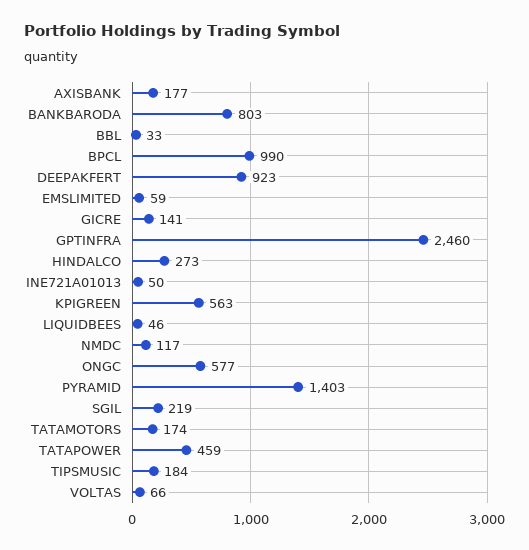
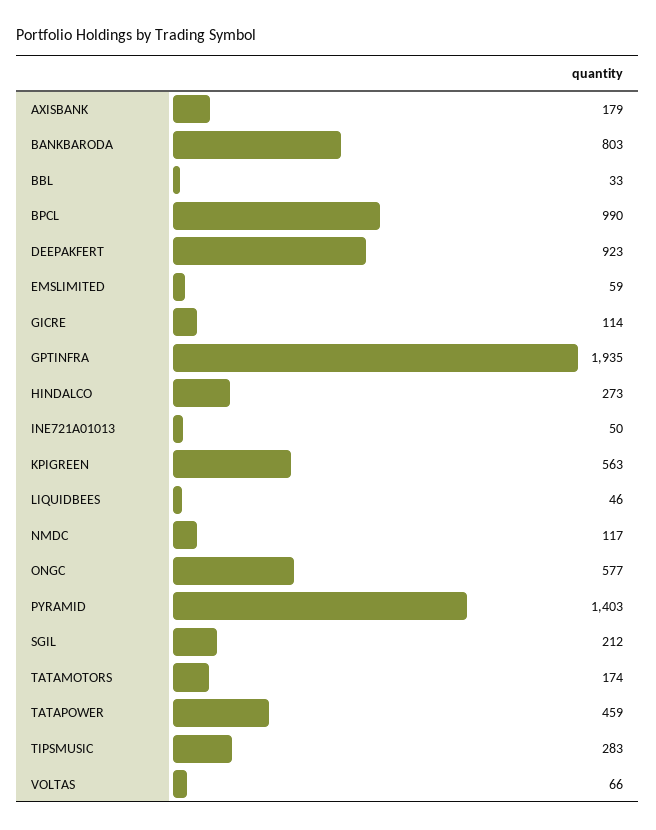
AXISBANK: 177 -> 179
GICRE: 141 -> 114
GPTINFRA: 2460 -> 1935
SGIL: 219 -> 212
TIPSMUSIC: 184 -> 283

